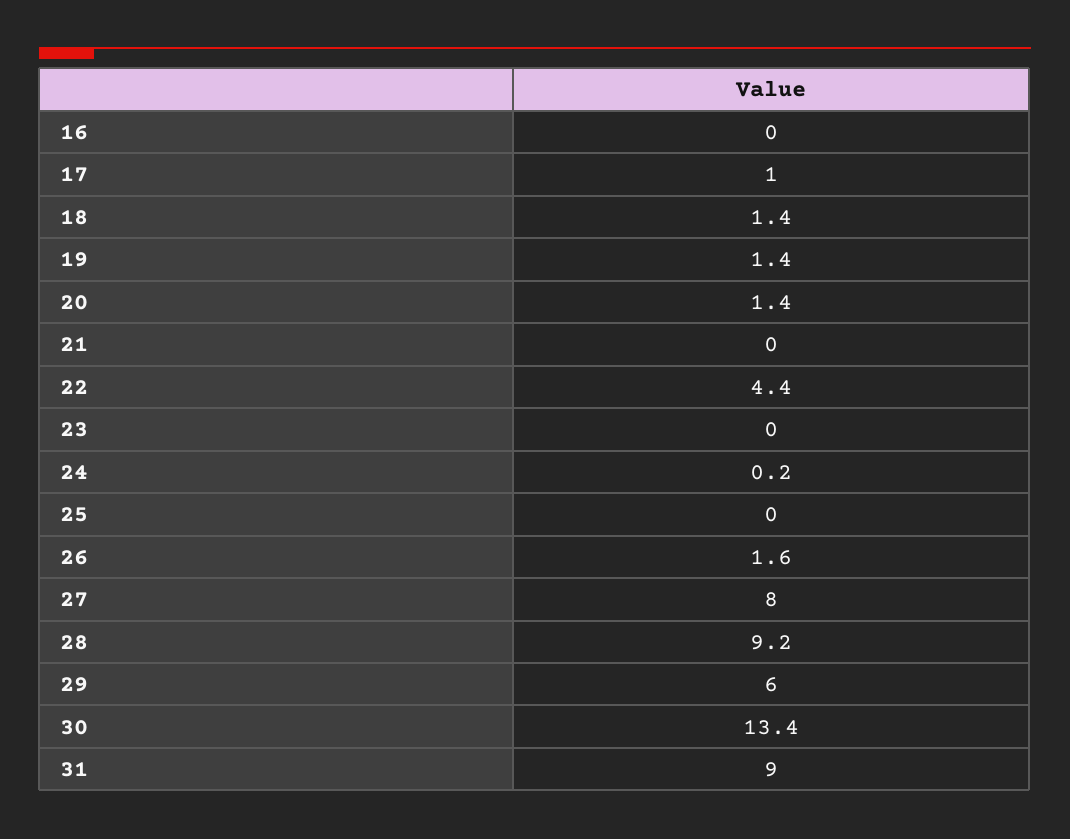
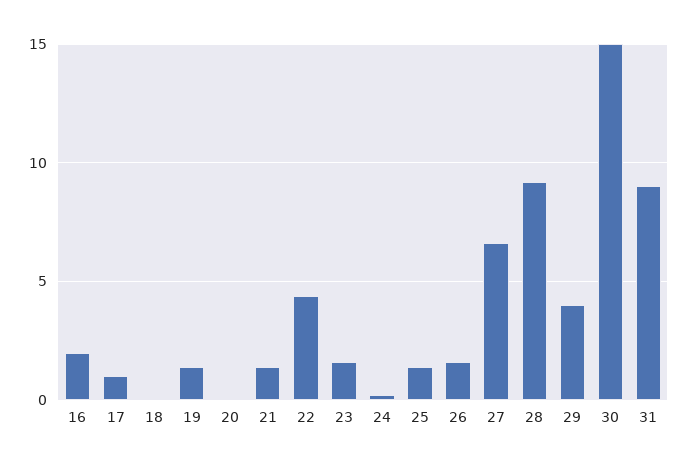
16: 0 -> 2
18: 1.4 -> 0
20: 1.4 -> 0
21: 0 -> 1.5
23: 0 -> 1.5
25: 0 -> 1.5
27: 8 -> 6.5
29: 6 -> 4
30: 13.4 -> 15

